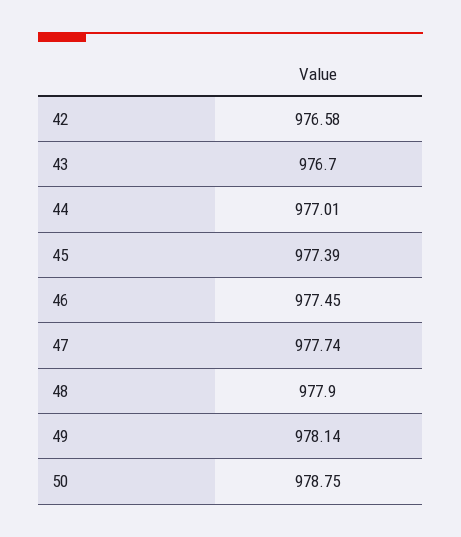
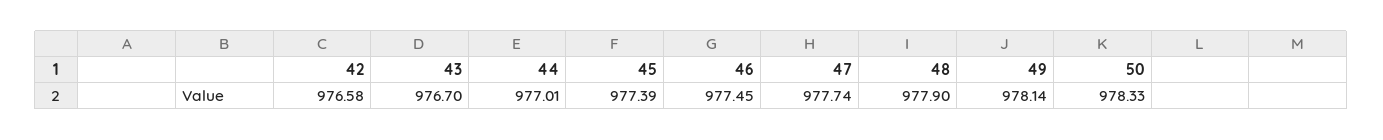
50: 978.75 -> 978.33

